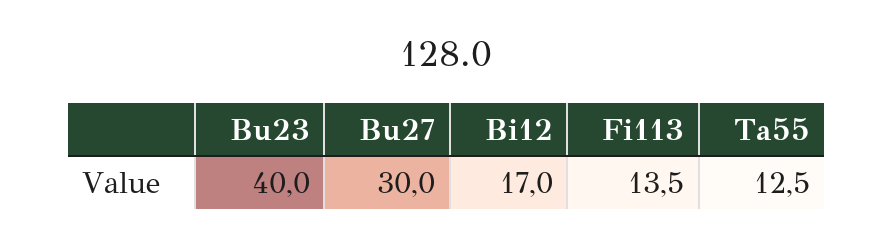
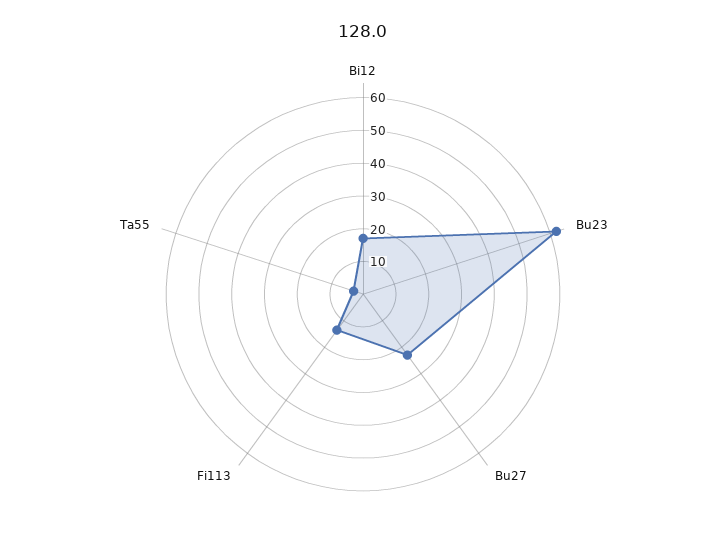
Bu23: 40 -> 62.5
Bu27: 30 -> 22.5
Ta55: 12.5 -> 2.5

